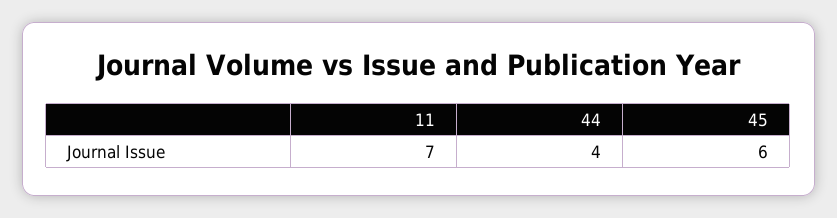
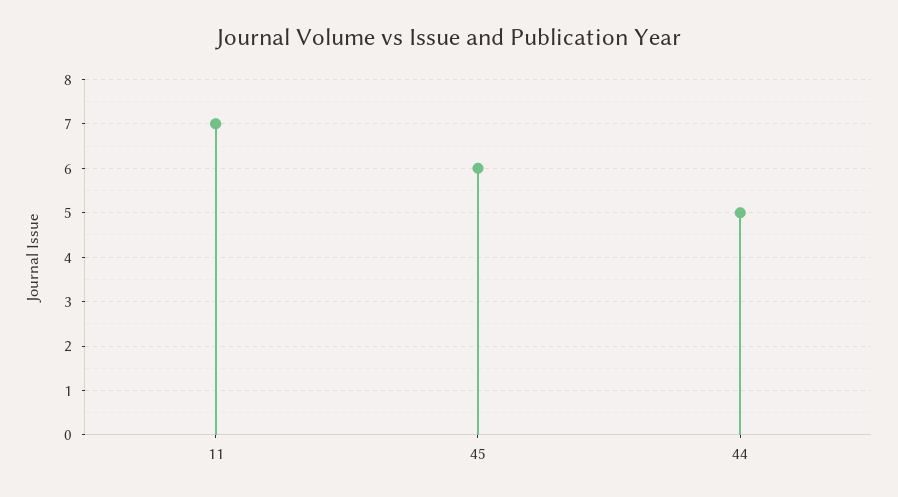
44: 4 -> 5

